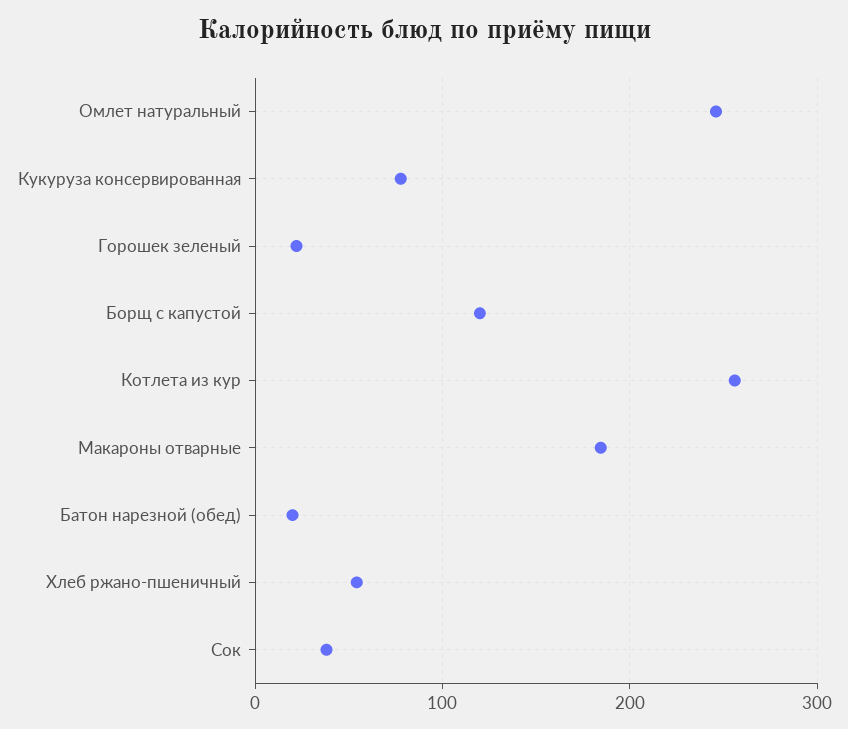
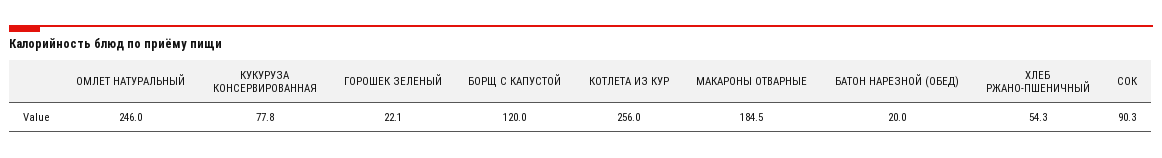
Сок: 40 -> 90.3

